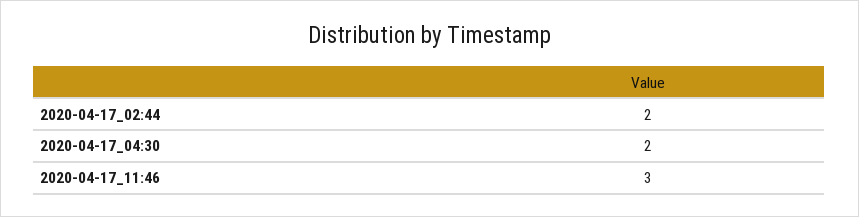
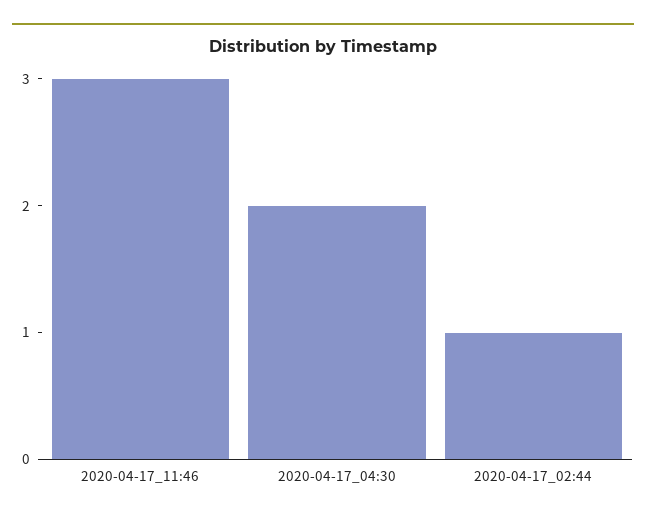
2020-04-17_02:44: 2 -> 1

